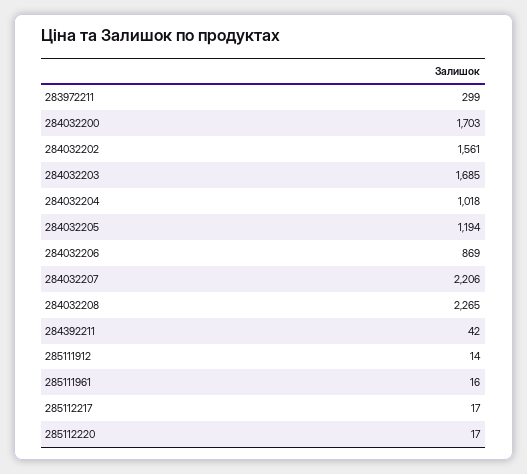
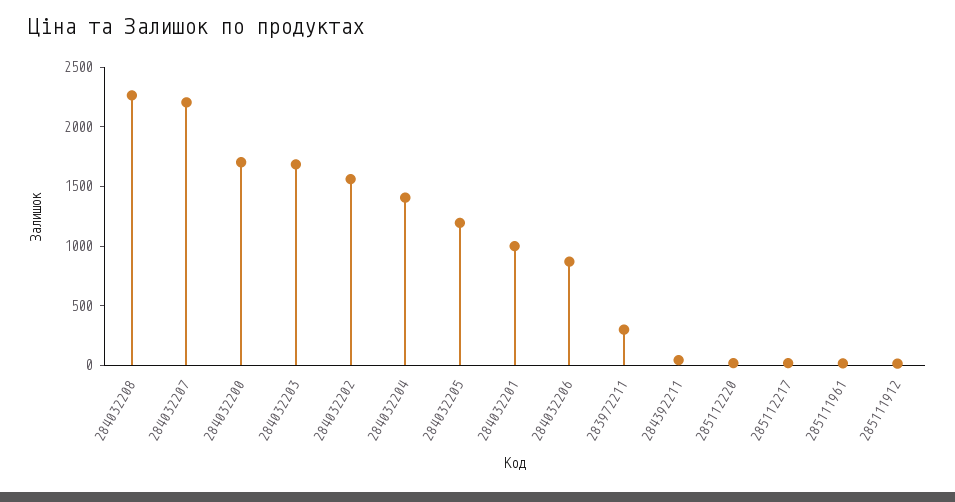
284032204: 1018 -> 1400
284032201: none -> 1000

